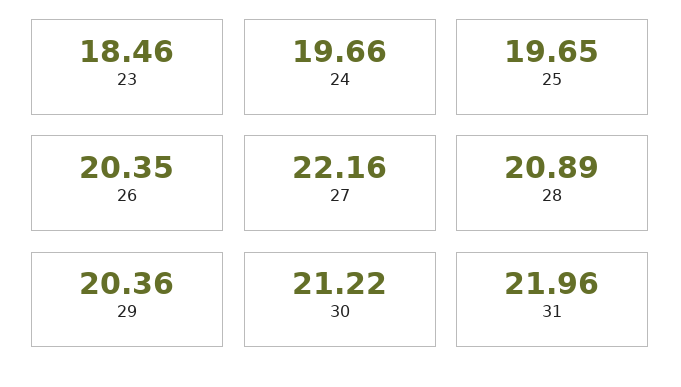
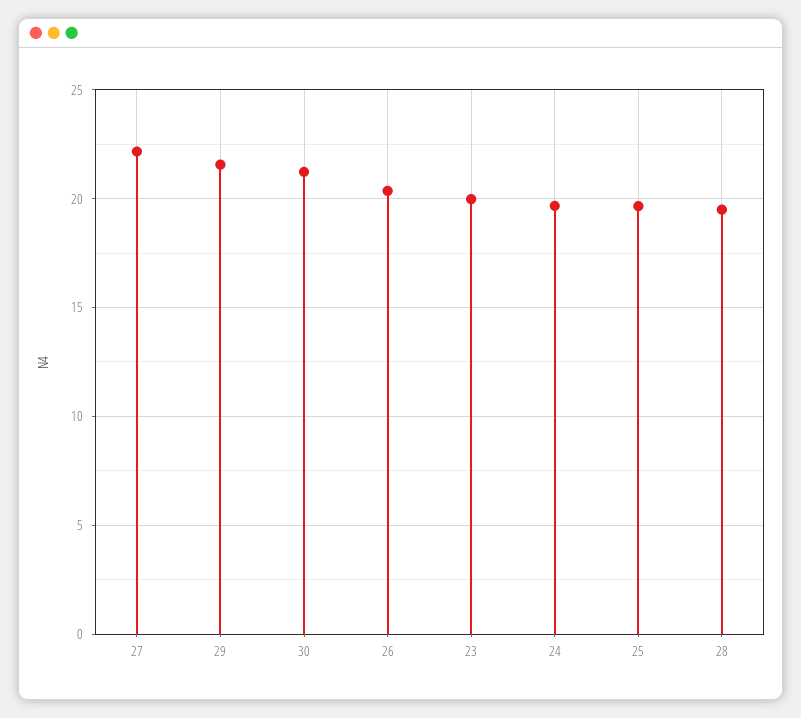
23: 18.46 -> 20
28: 20.89 -> 19.5
29: 20.36 -> 21.5
31: 21.96 -> none

